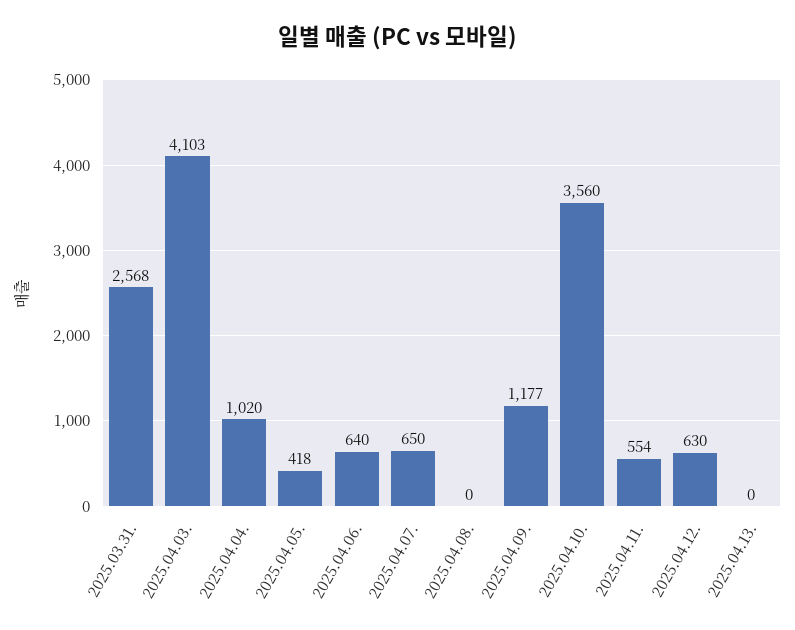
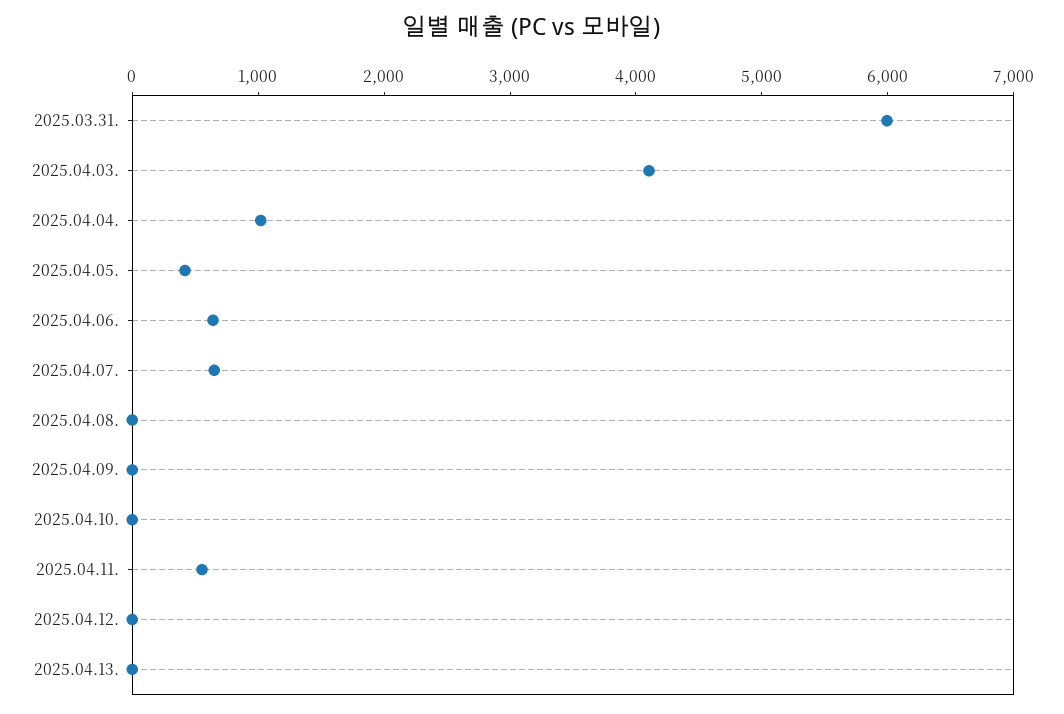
2025.03.31.: 2568 -> 6000
2025.04.09.: 1177 -> 0
2025.04.10.: 3560 -> 0
2025.04.12.: 630 -> 0

